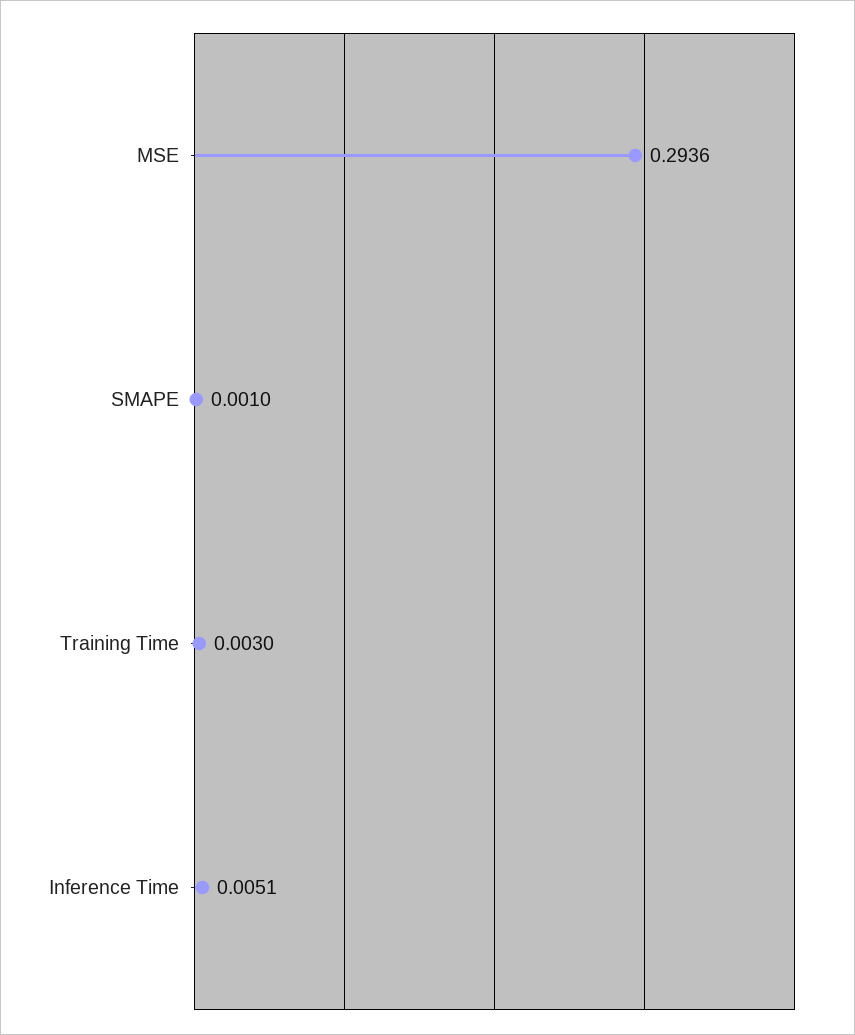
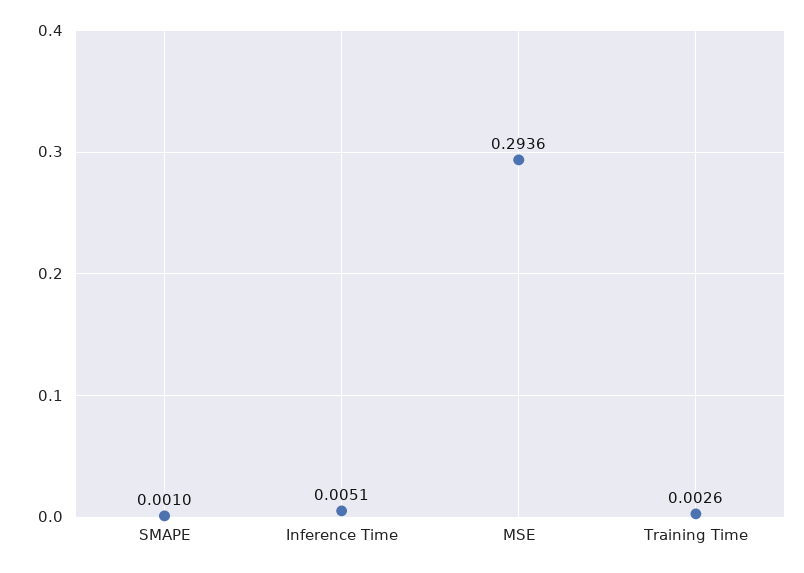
Training Time: 0.003 -> 0.0026

